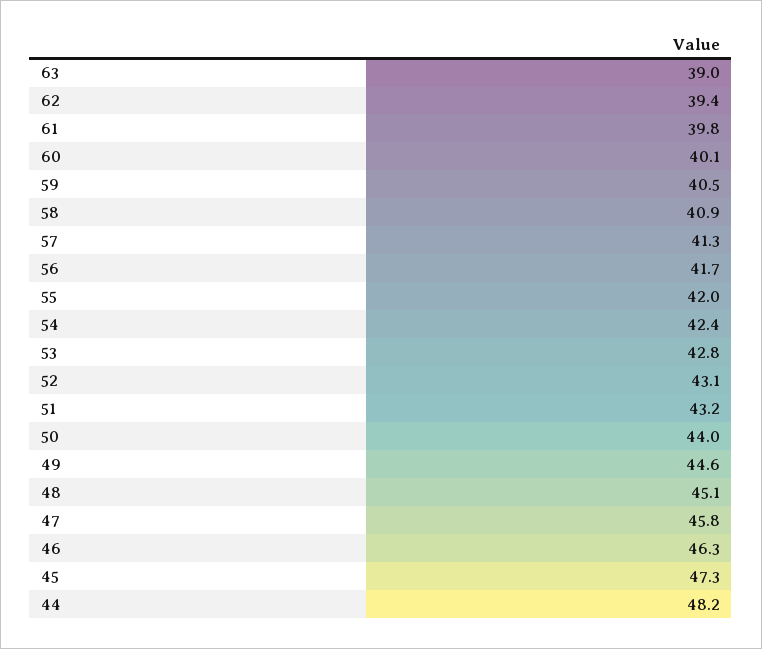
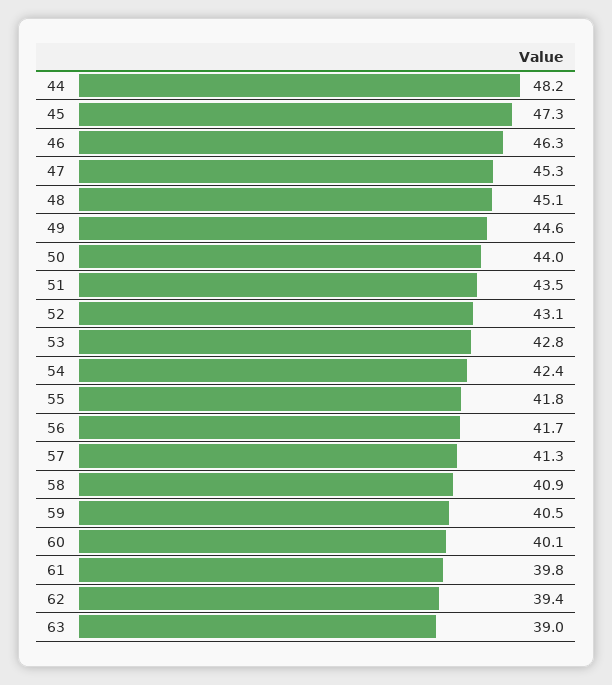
55: 42 -> 41.8
51: 43.2 -> 43.5
47: 45.8 -> 45.3

